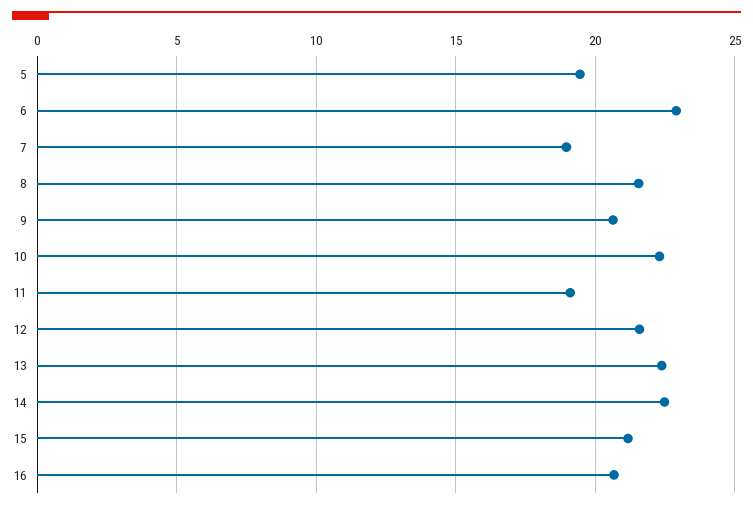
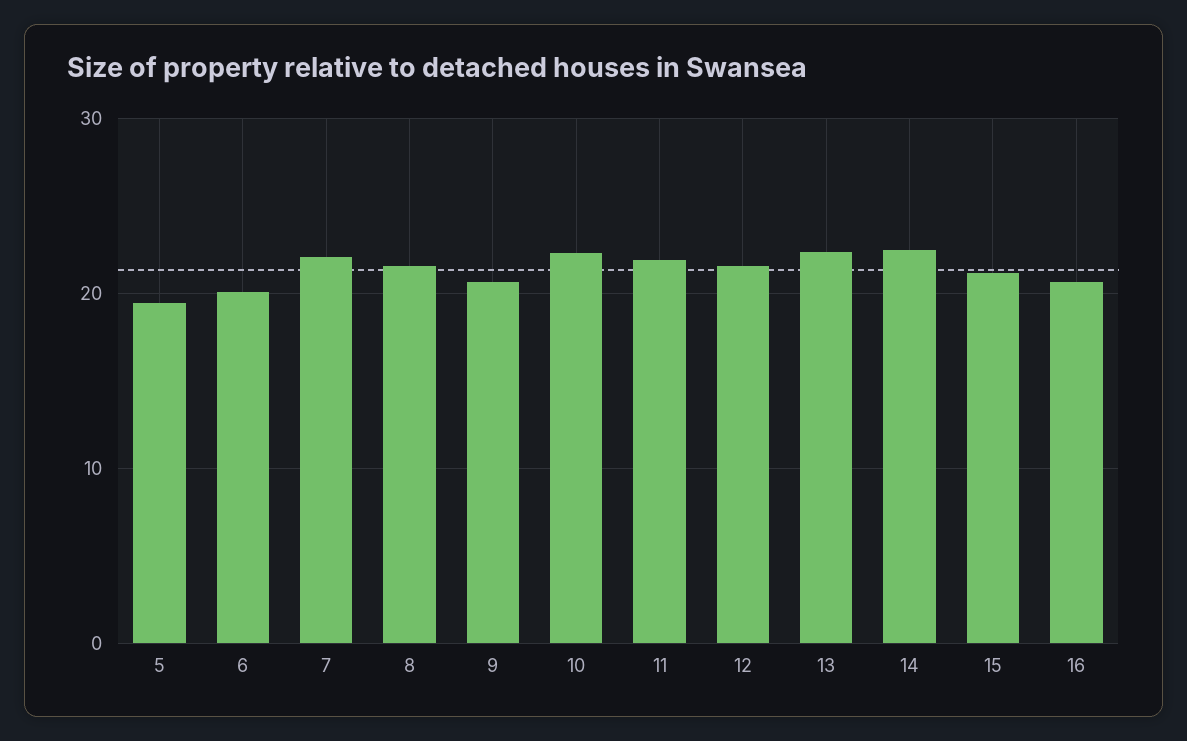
6: 23 -> 20
7: 19 -> 22
11: 19 -> 22

